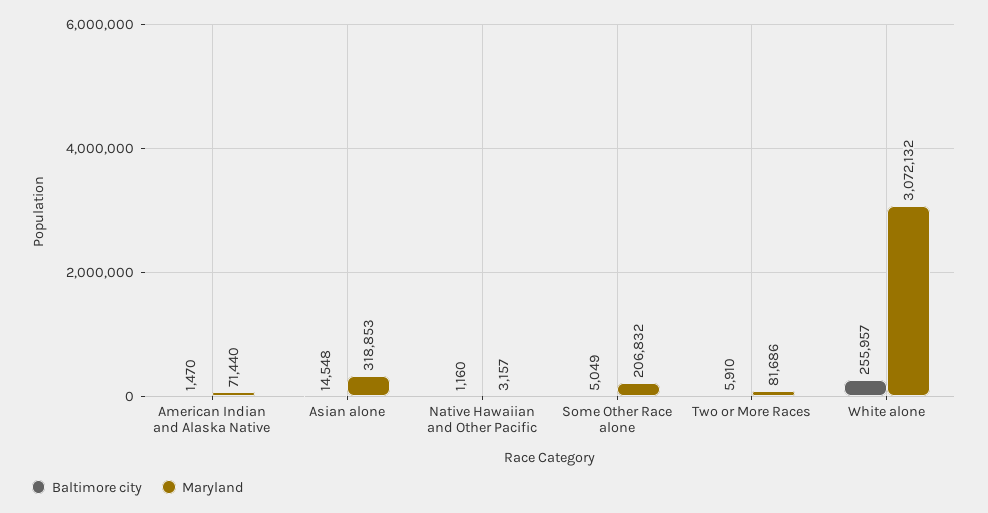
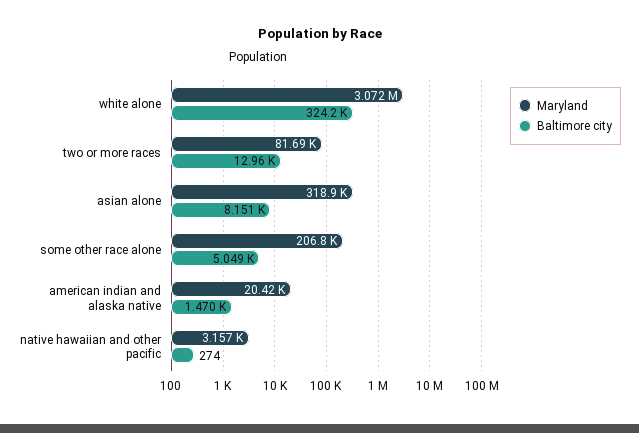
Maryland, American Indian and Alaska Native: 71440 -> 20420
Baltimore city, Asian alone: 14548 -> 8151
Baltimore city, Native Hawaiian and Other Pacific: 1160 -> 274
Baltimore city, Two or More Races: 5910 -> 12960
Baltimore city, White alone: 255957 -> 324200

